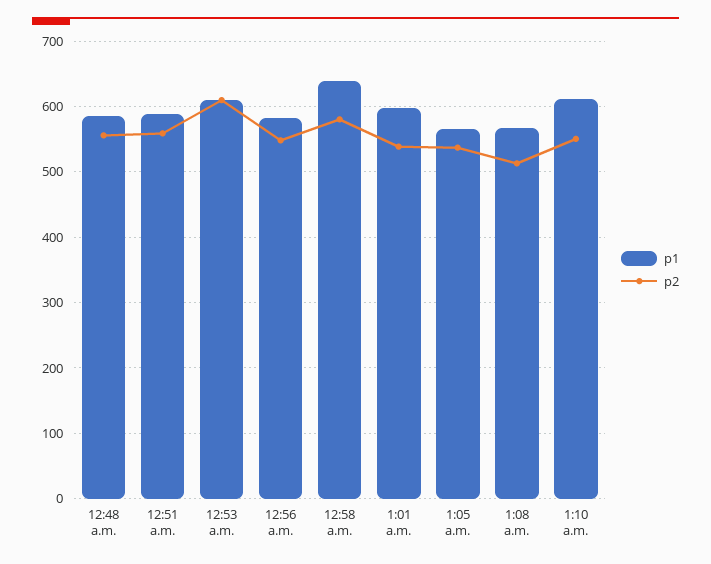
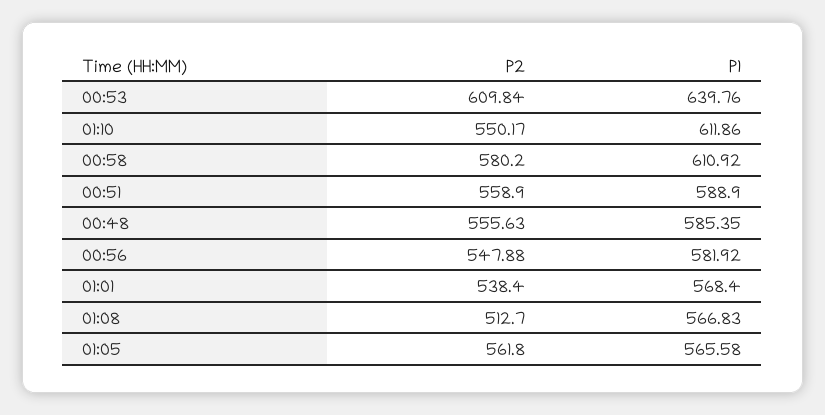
p1, 12:53 a.m.: 610 -> 639.76
p1, 12:58 a.m.: 640 -> 610.92
p1, 1:01 a.m.: 600 -> 568.4
p2, 1:05 a.m.: 540 -> 561.8

